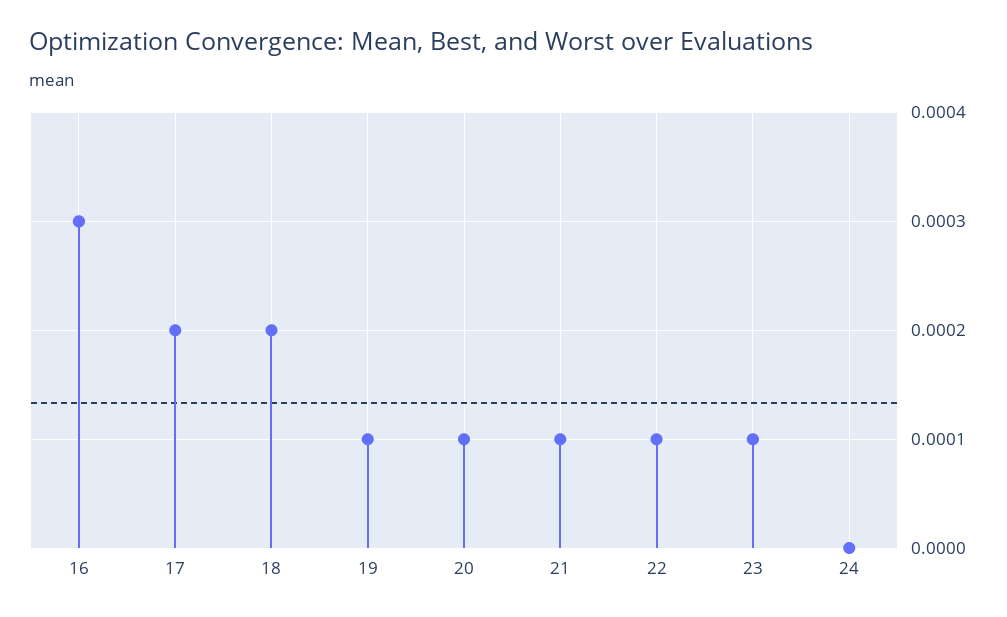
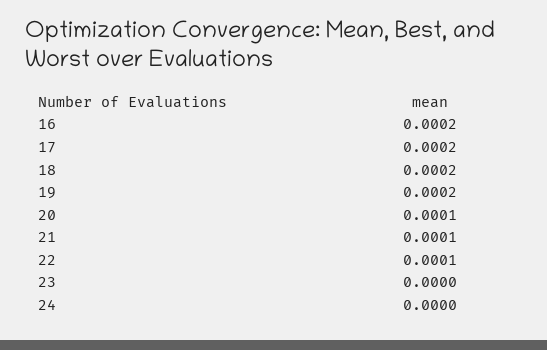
16: 0.0003 -> 0.0002
19: 0.0001 -> 0.0002
23: 0.0001 -> 0

